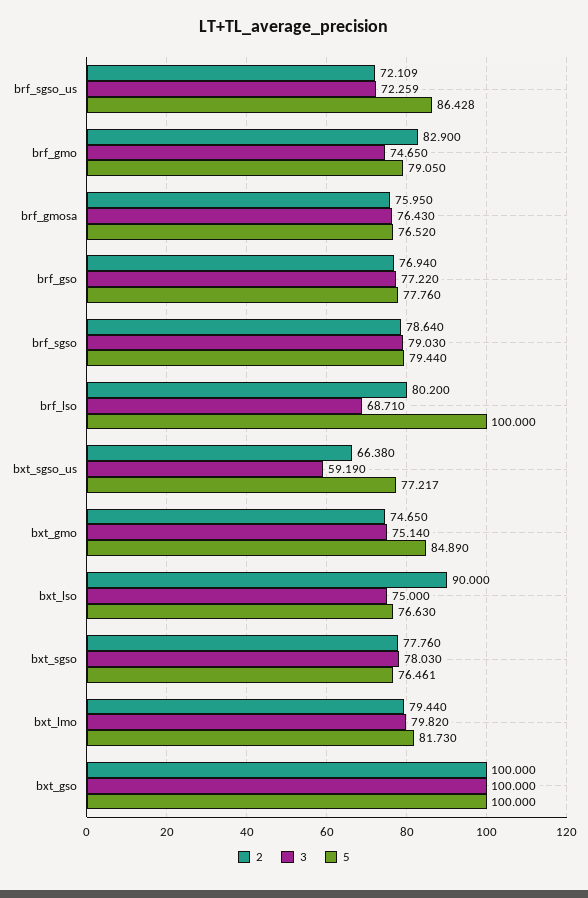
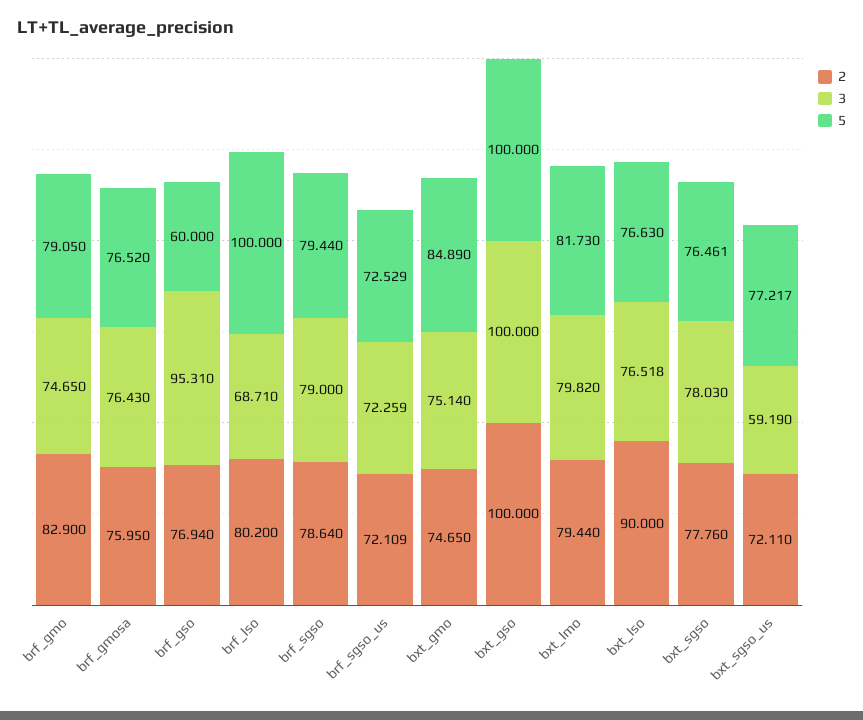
5, brf_sgso_us: 86.428 -> 72.529
3, brf_gso: 77.22 -> 95.31
5, brf_gso: 77.76 -> 60
3, brf_sgso: 79.03 -> 79
2, bxt_sgso_us: 66.38 -> 72.11
3, bxt_lso: 75 -> 76.518

